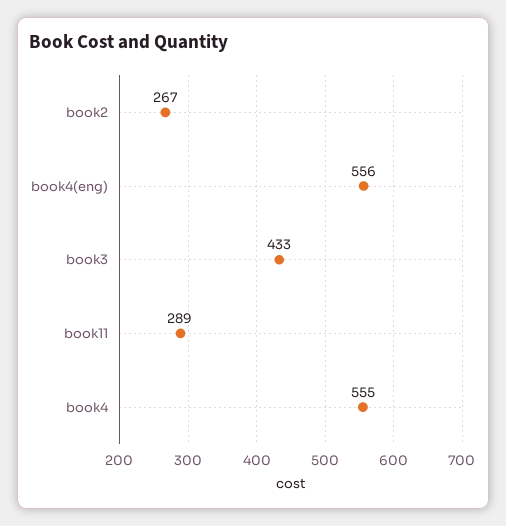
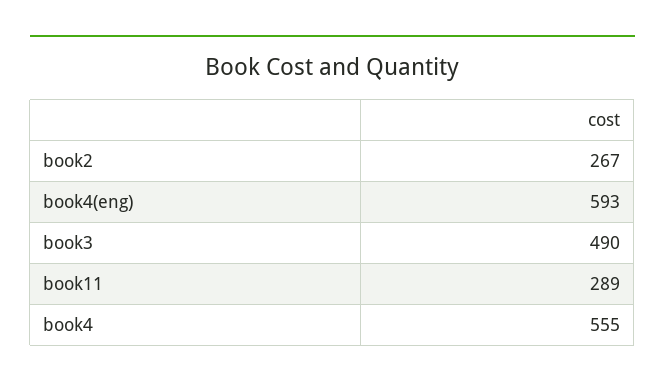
book4(eng): 556 -> 593
book3: 433 -> 490

